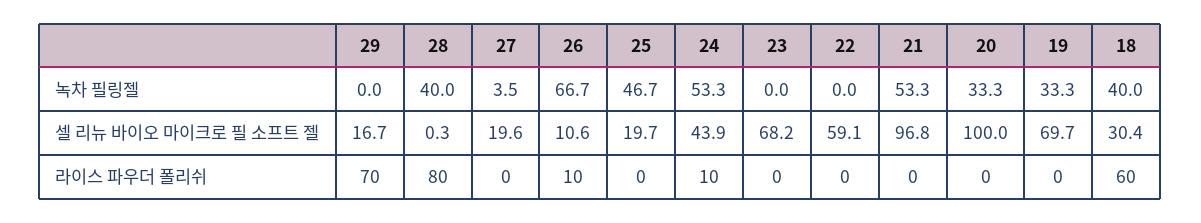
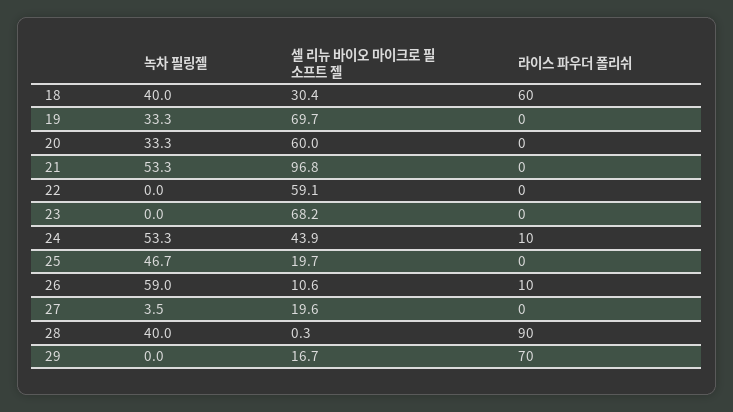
26, 녹차 필링젤: 66.7 -> 59
20, 셀 리뉴 바이오 마이크로 필 소프트 젤: 100 -> 60
28, 라이스 파우더 폴리쉬: 80 -> 90

